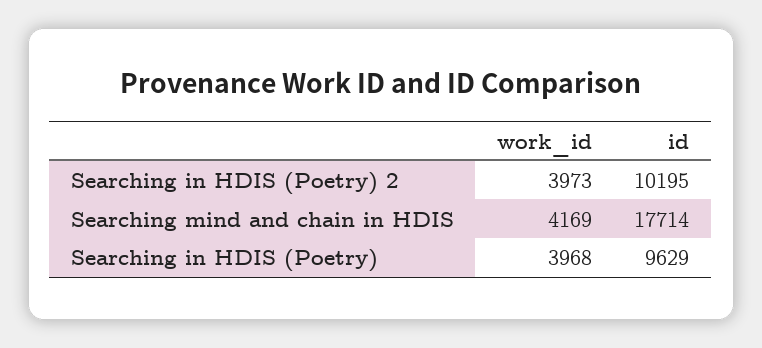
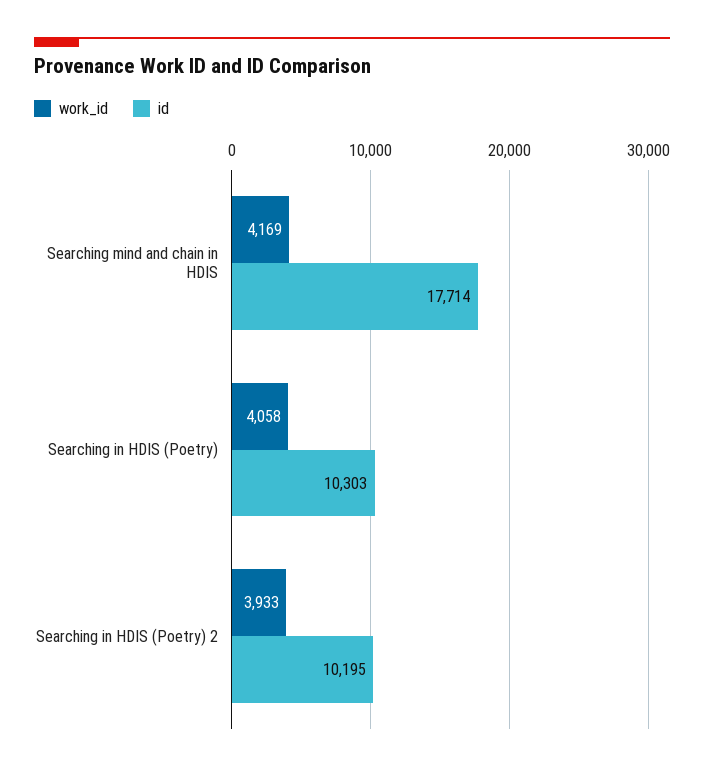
work_id, Searching in HDIS (Poetry) 2: 3973 -> 3933
work_id, Searching in HDIS (Poetry): 3968 -> 4058
id, Searching in HDIS (Poetry): 9629 -> 10303

